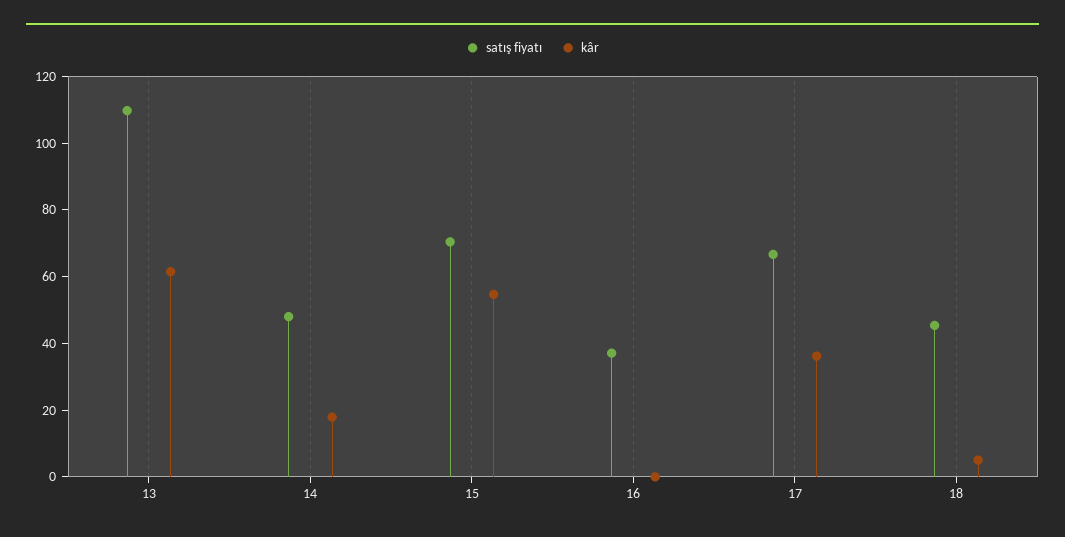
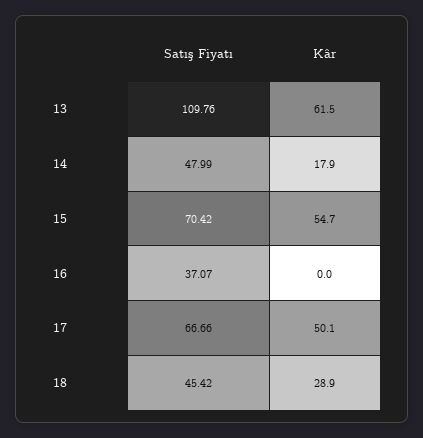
kâr, 17: 35 -> 50.1
kâr, 18: 5 -> 28.9

